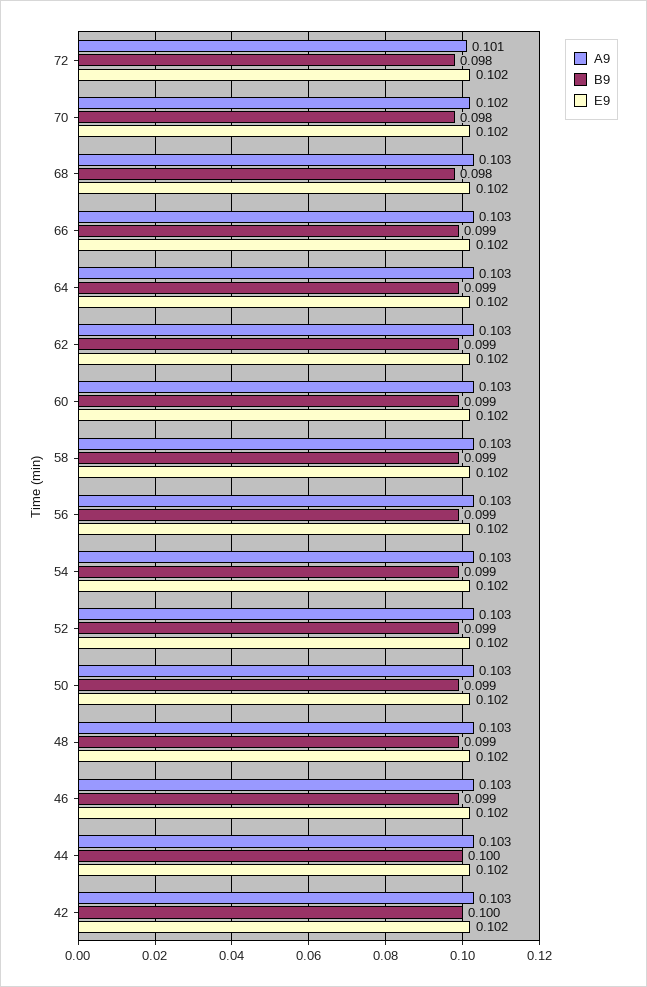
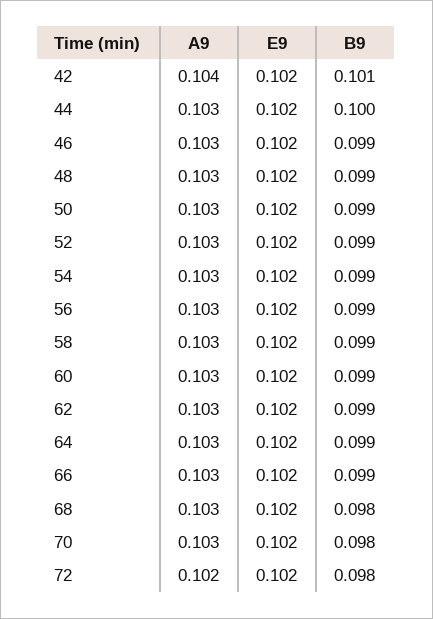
A9, 72: 0.101 -> 0.102
A9, 70: 0.102 -> 0.103
A9, 42: 0.103 -> 0.104
B9, 42: 0.1 -> 0.101

